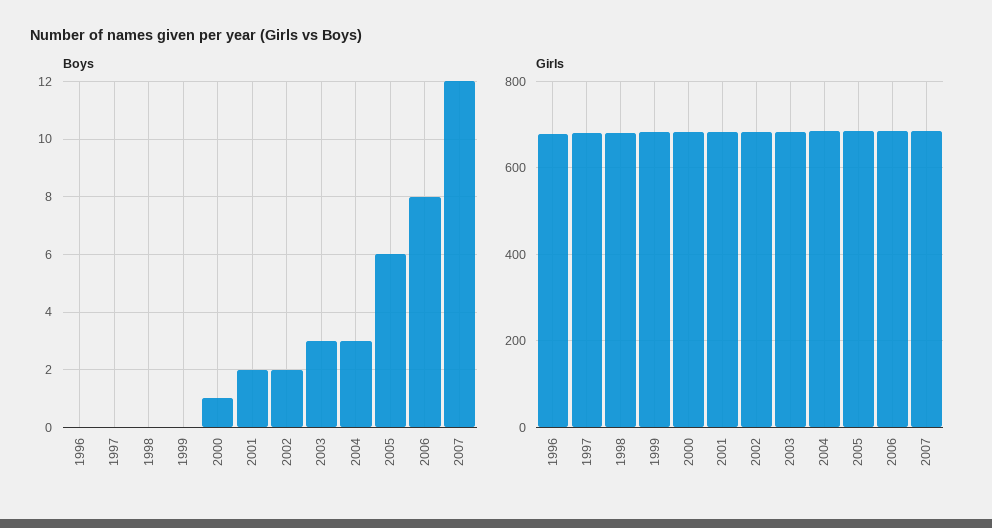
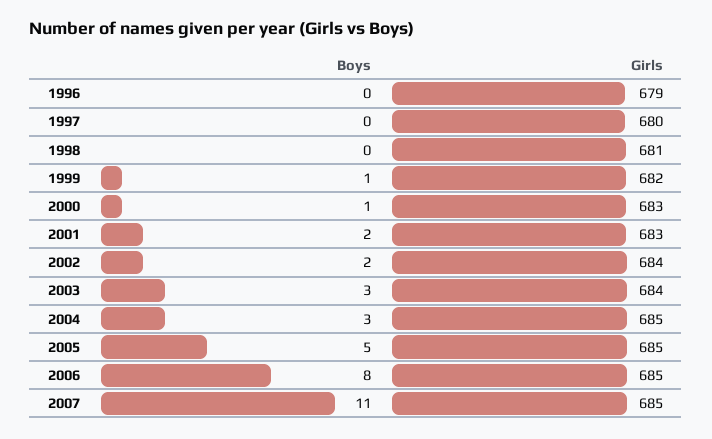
Boys, 1999: 0 -> 1
Boys, 2005: 6 -> 5
Boys, 2007: 12 -> 11

